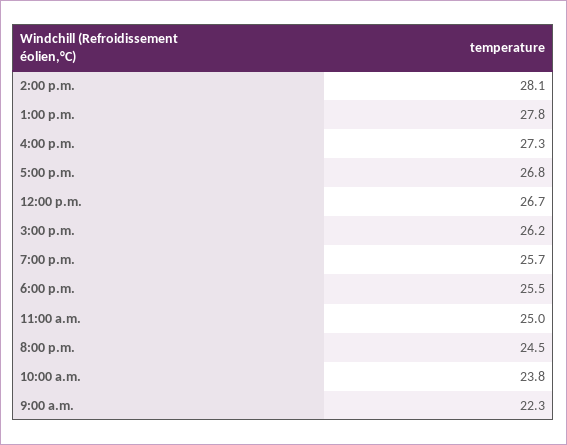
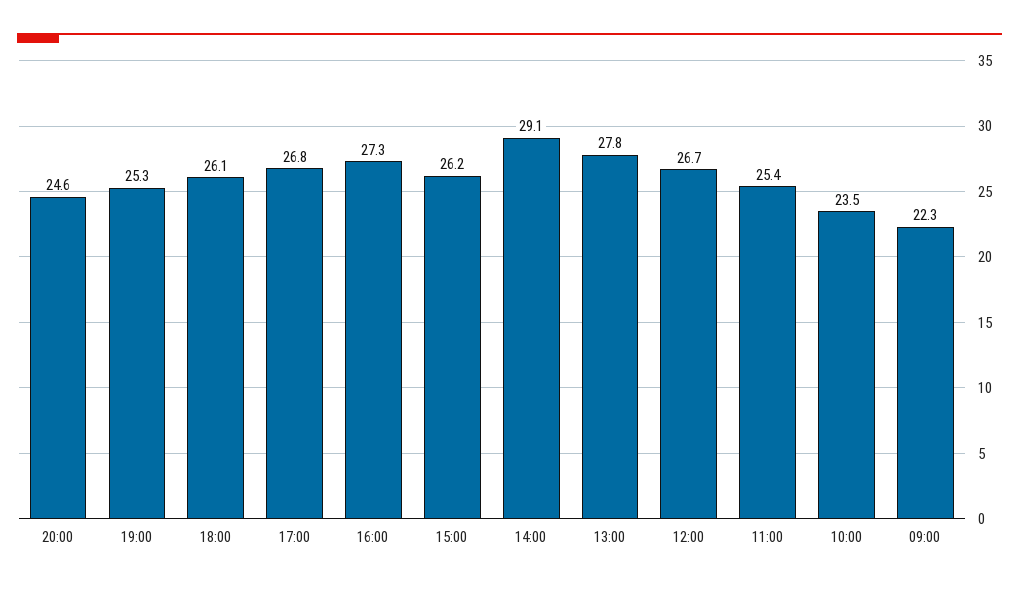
2:00 p.m.: 28.1 -> 29.1
7:00 p.m.: 25.7 -> 25.3
6:00 p.m.: 25.5 -> 26.1
11:00 a.m.: 25 -> 25.4
8:00 p.m.: 24.5 -> 24.6
10:00 a.m.: 23.8 -> 23.5

